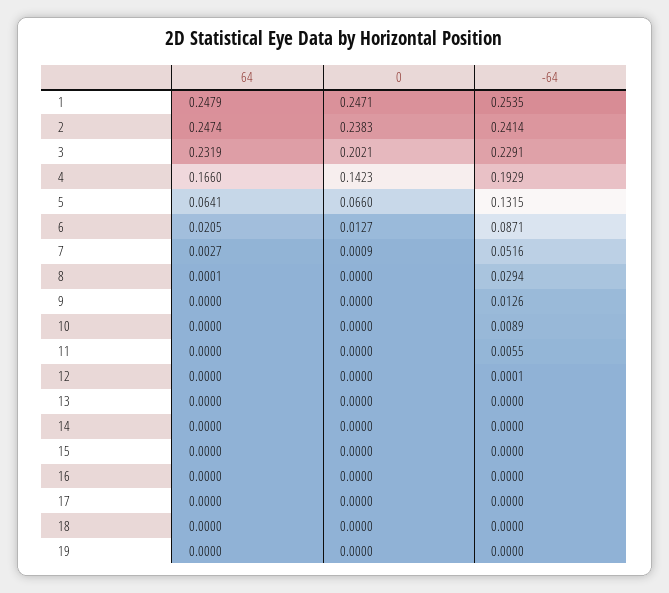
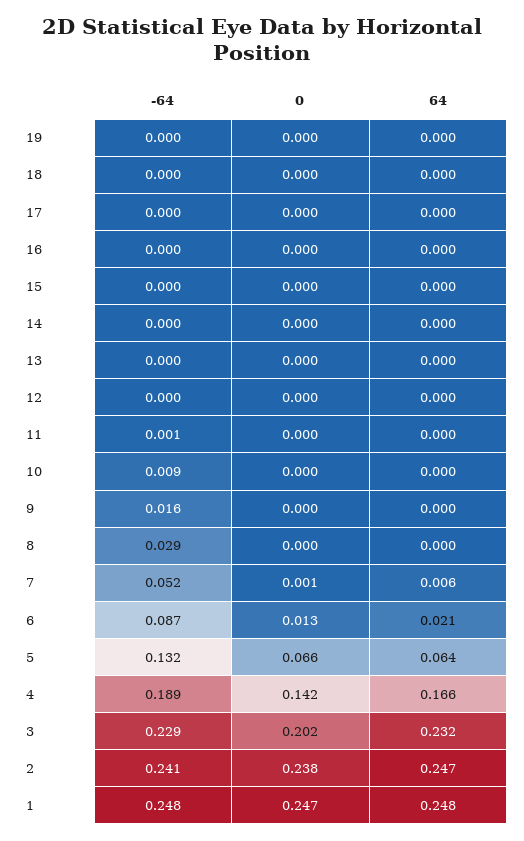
-64, 1: 0.2535 -> 0.248
-64, 4: 0.1929 -> 0.189
64, 7: 0.0027 -> 0.006
-64, 9: 0.0126 -> 0.016
-64, 11: 0.0055 -> 0.001

